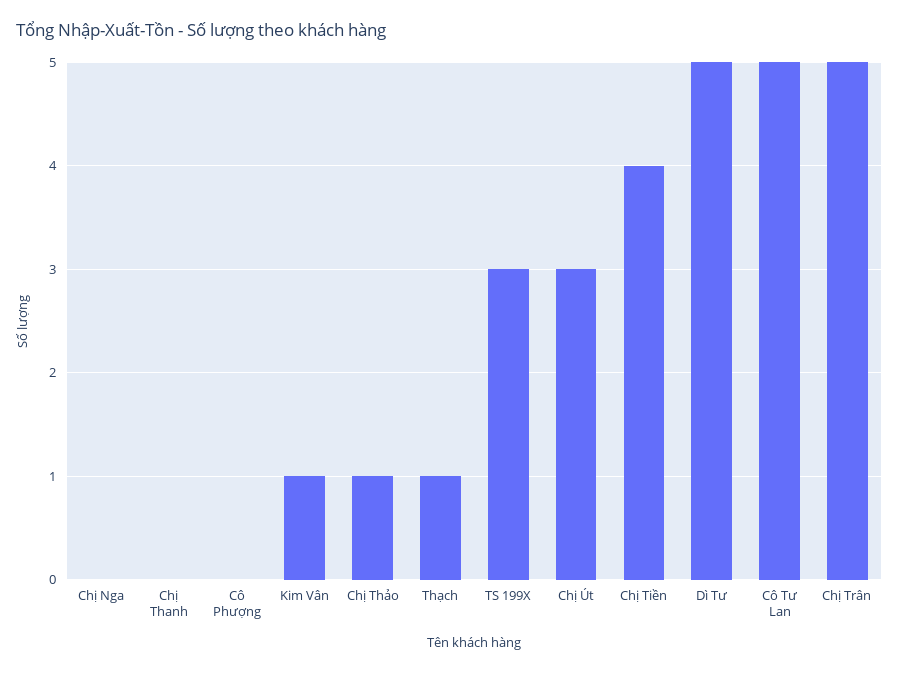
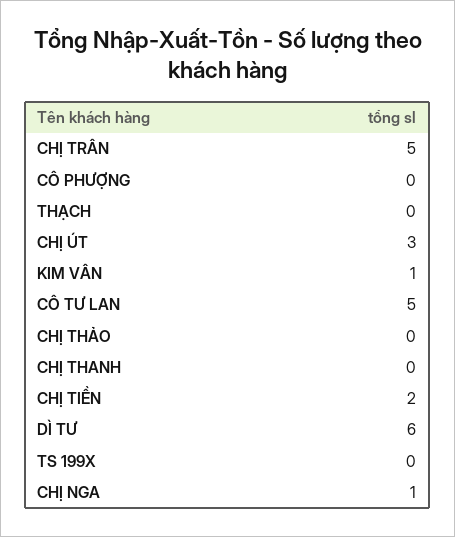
Chị Nga: 0 -> 1
Chị Thảo: 1 -> 0
Thạch: 1 -> 0
TS 199X: 3 -> 0
Chị Tiền: 4 -> 2
Dì Tư: 5 -> 6

